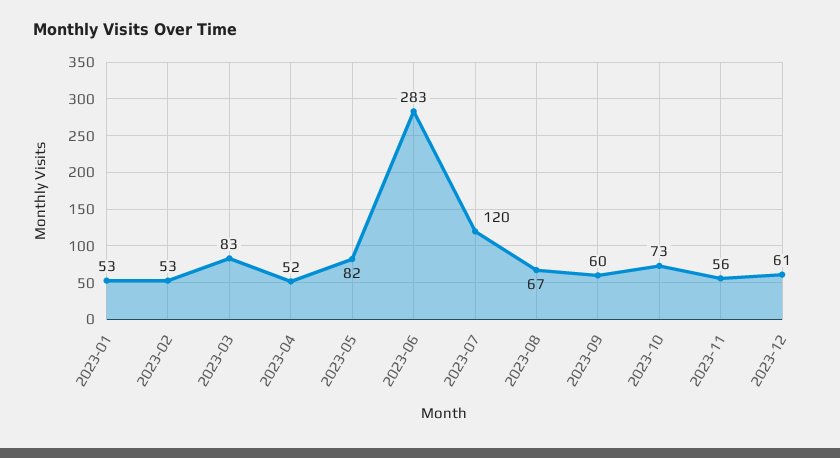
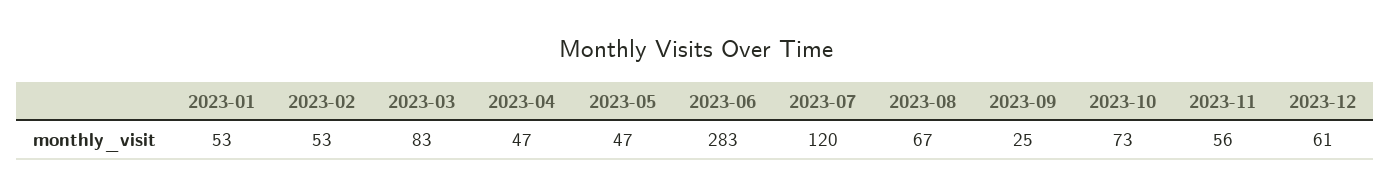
2023-04: 52 -> 47
2023-05: 82 -> 47
2023-09: 60 -> 25

